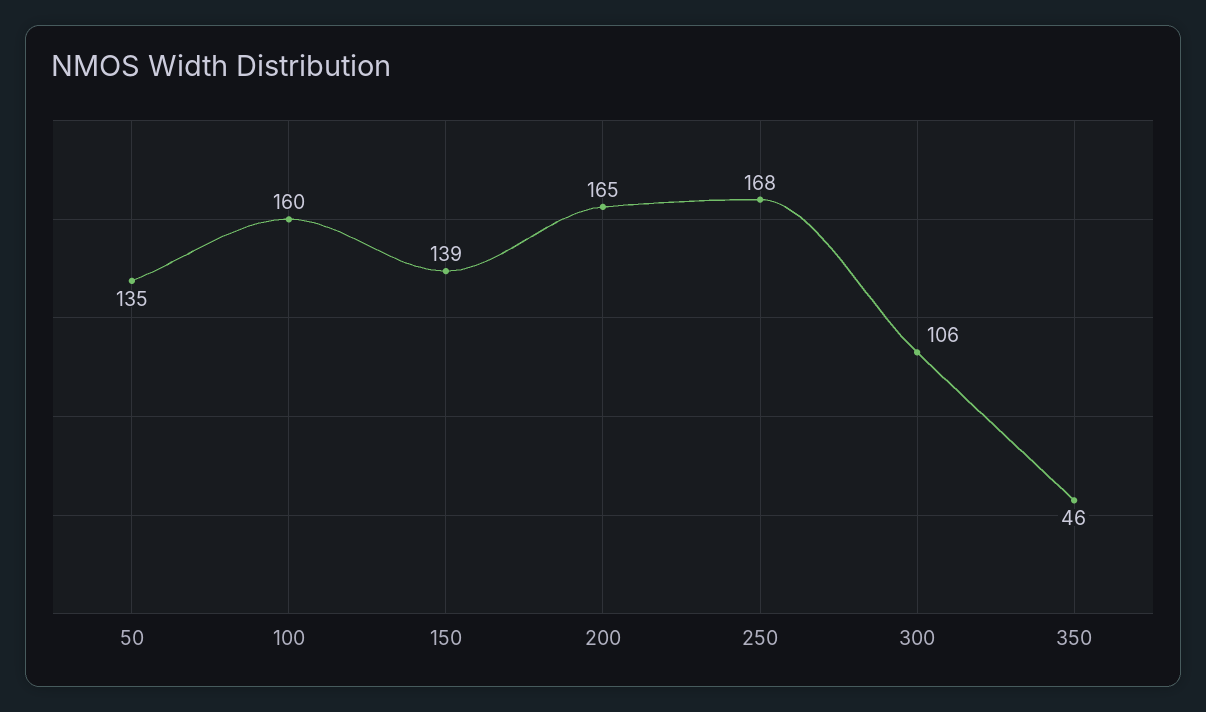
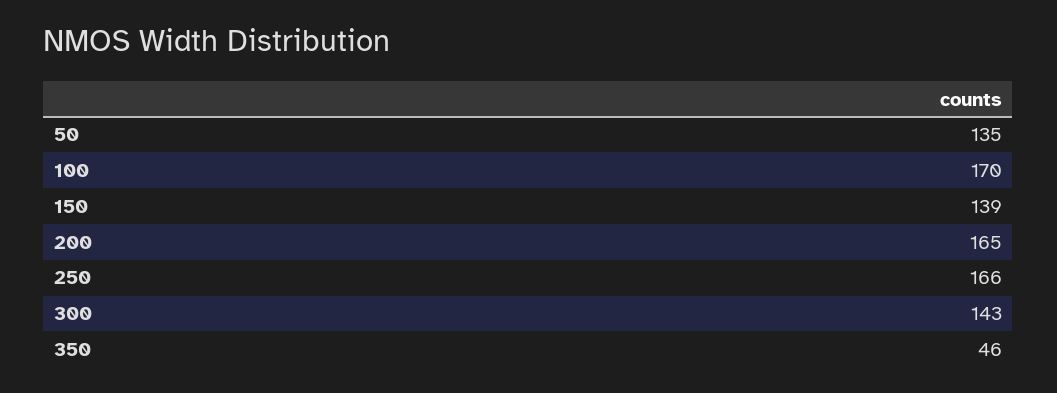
100: 160 -> 170
250: 168 -> 166
300: 106 -> 143

